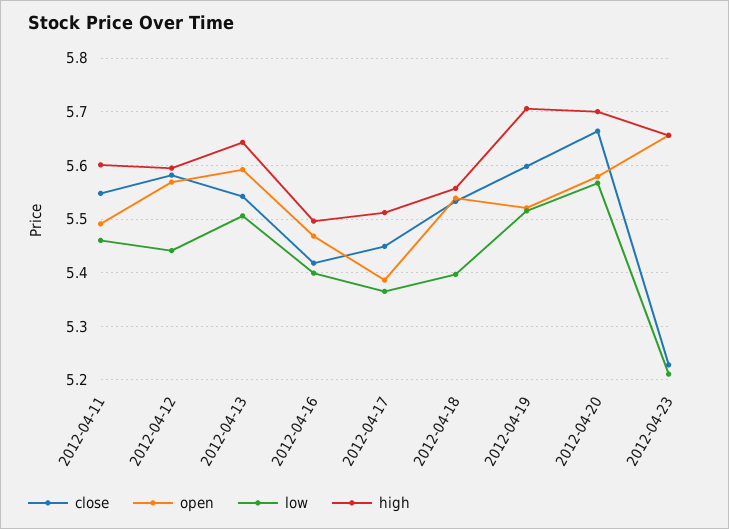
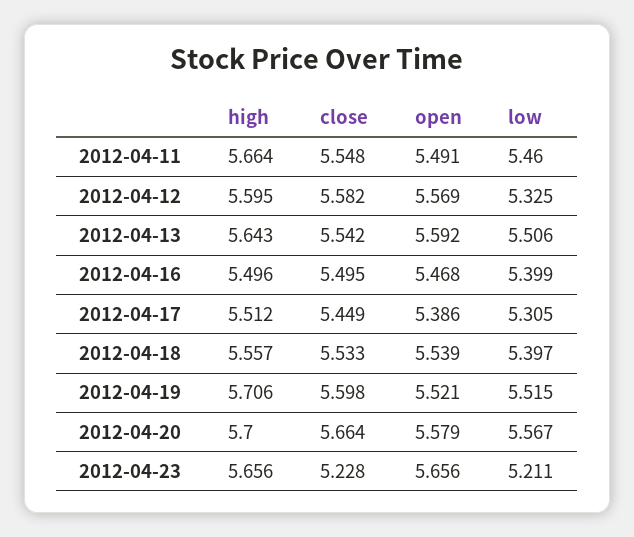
high, 2012-04-11: 5.6 -> 5.664
low, 2012-04-12: 5.44 -> 5.325
close, 2012-04-16: 5.42 -> 5.495
low, 2012-04-17: 5.36 -> 5.305

